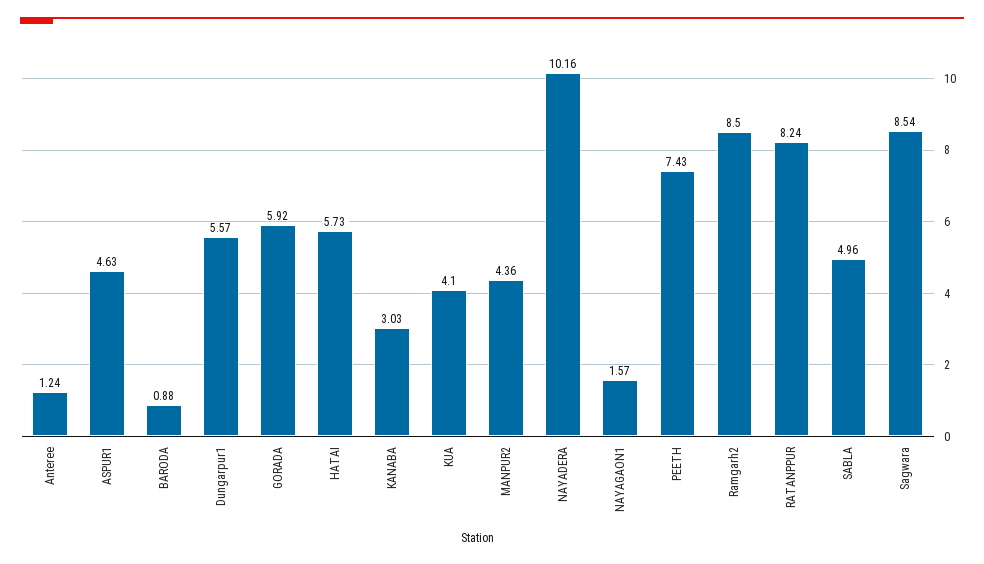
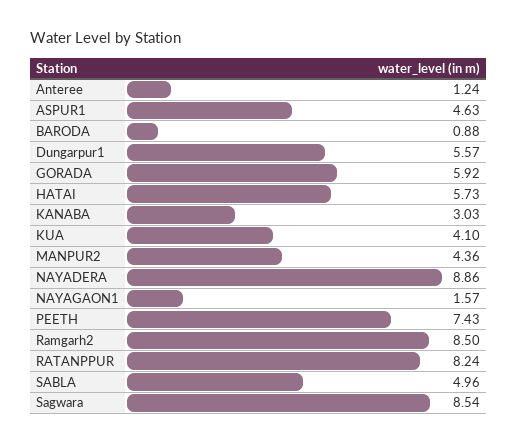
NAYADERA: 10.16 -> 8.86

